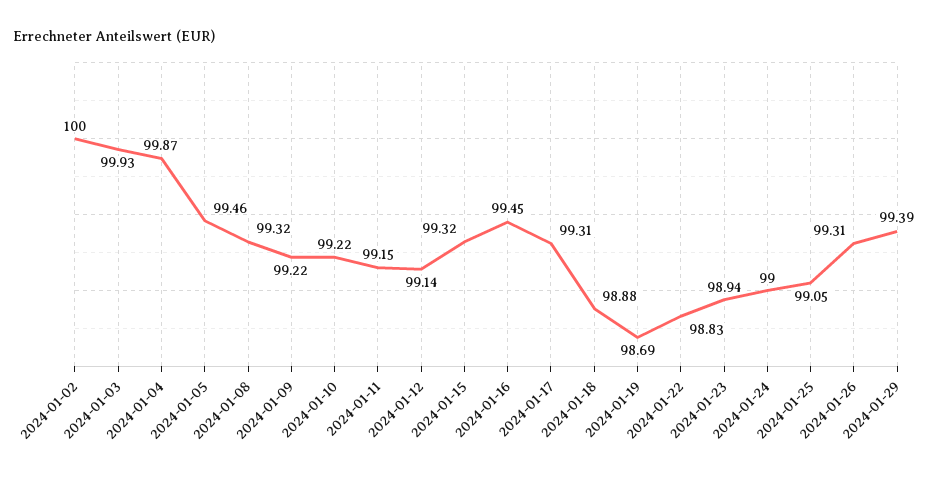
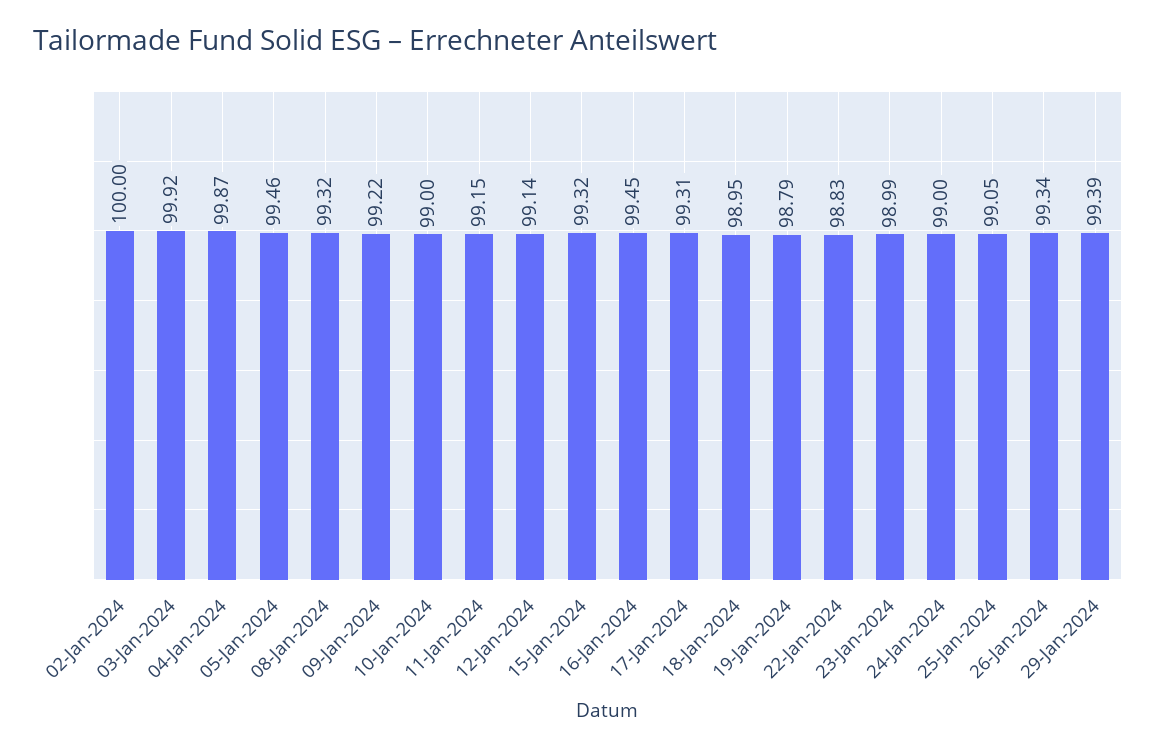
2024-01-03: 99.93 -> 99.92
2024-01-10: 99.22 -> 99
2024-01-18: 98.88 -> 98.95
2024-01-19: 98.69 -> 98.79
2024-01-23: 98.94 -> 98.99
2024-01-26: 99.31 -> 99.34

